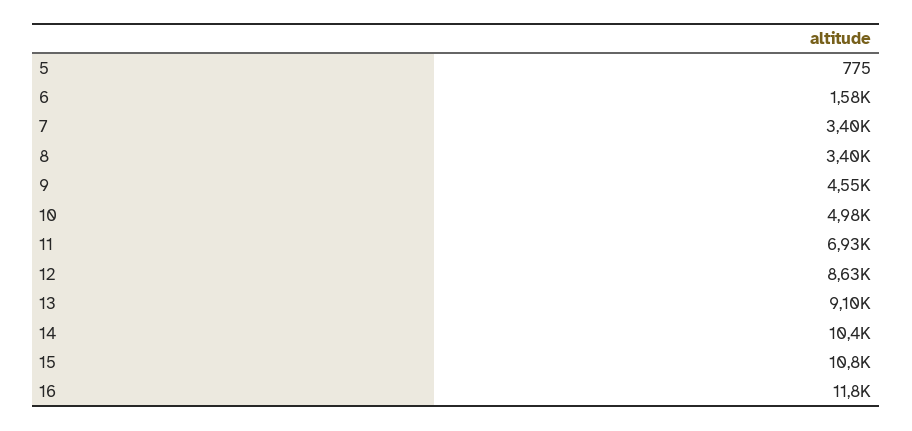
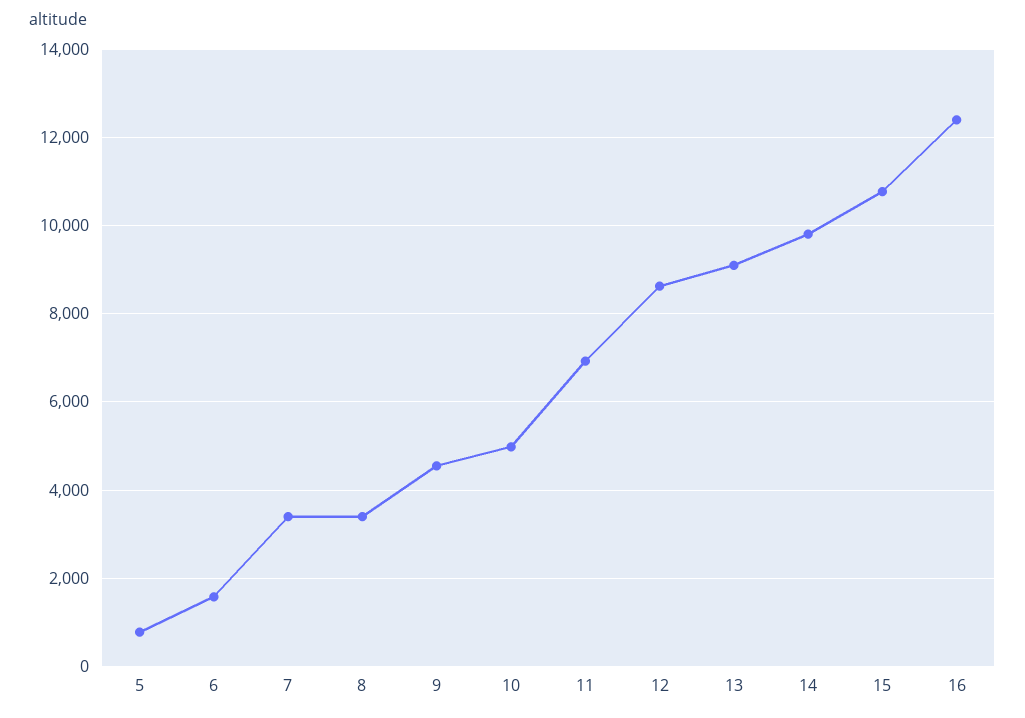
14: 10400 -> 9800
16: 11800 -> 12400

